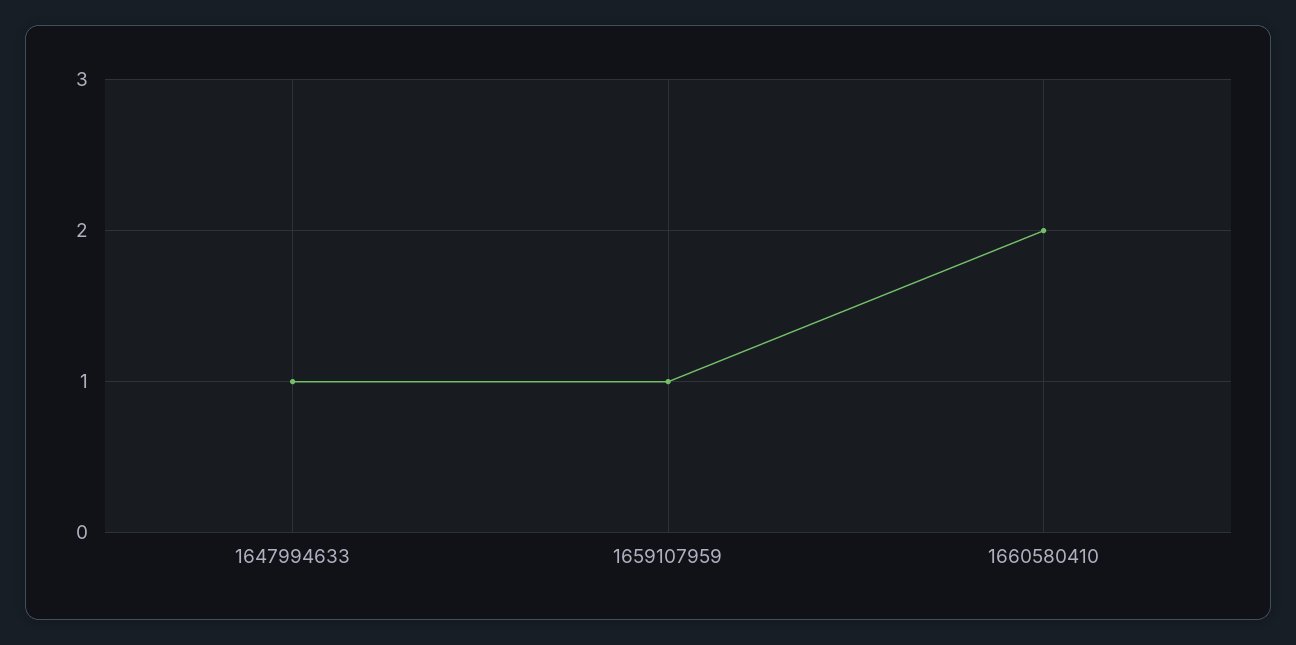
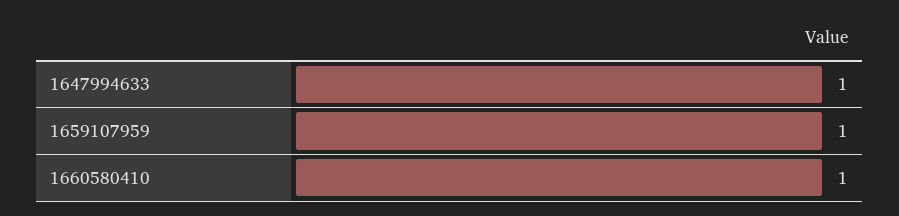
1660580410: 2 -> 1

